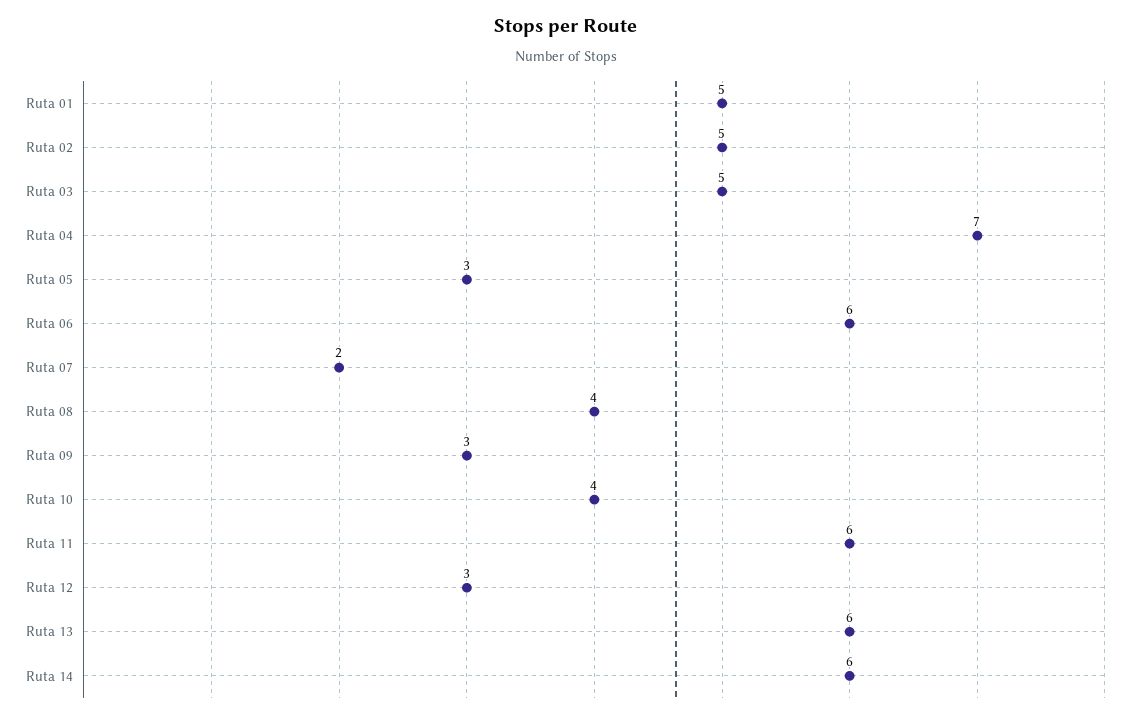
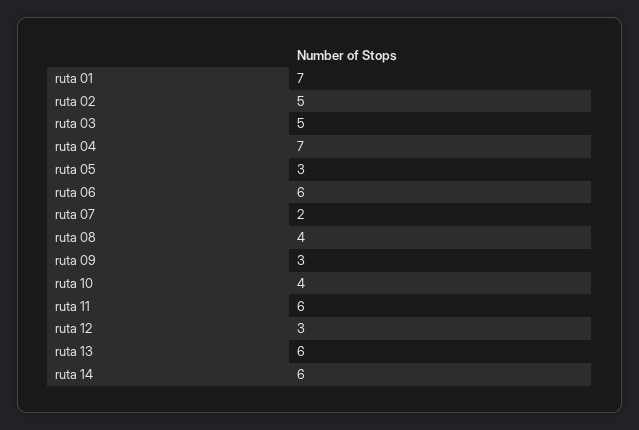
Ruta 01: 5 -> 7

